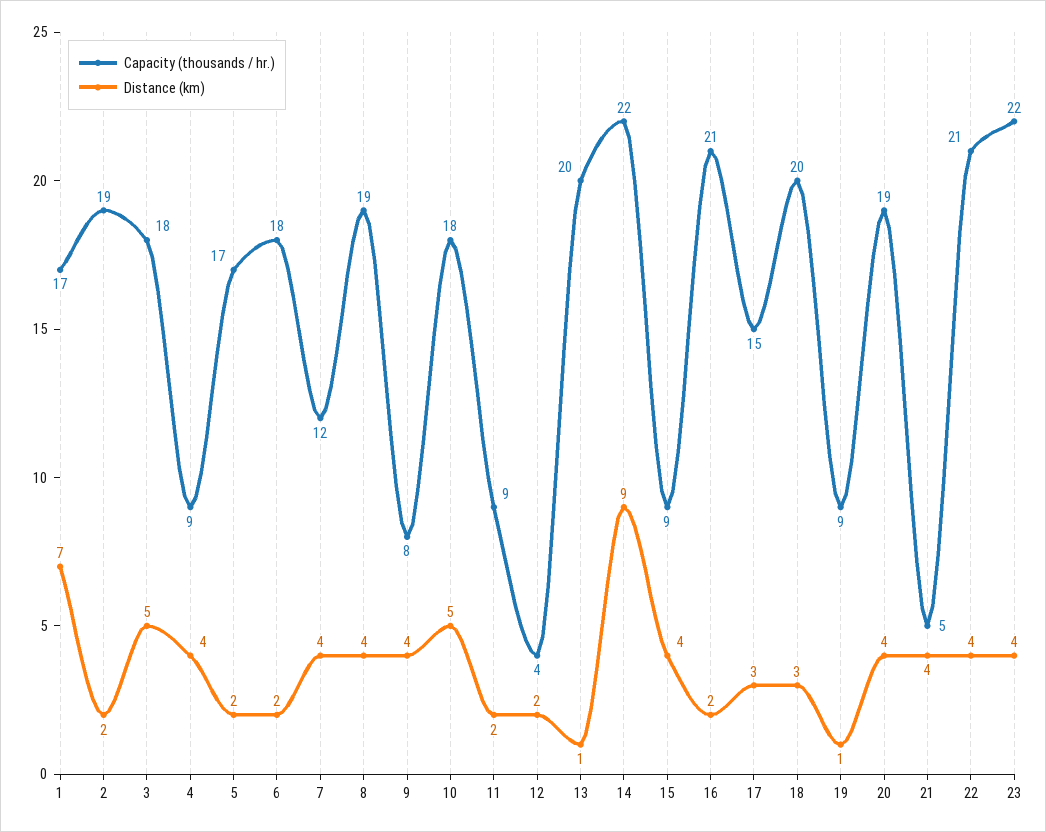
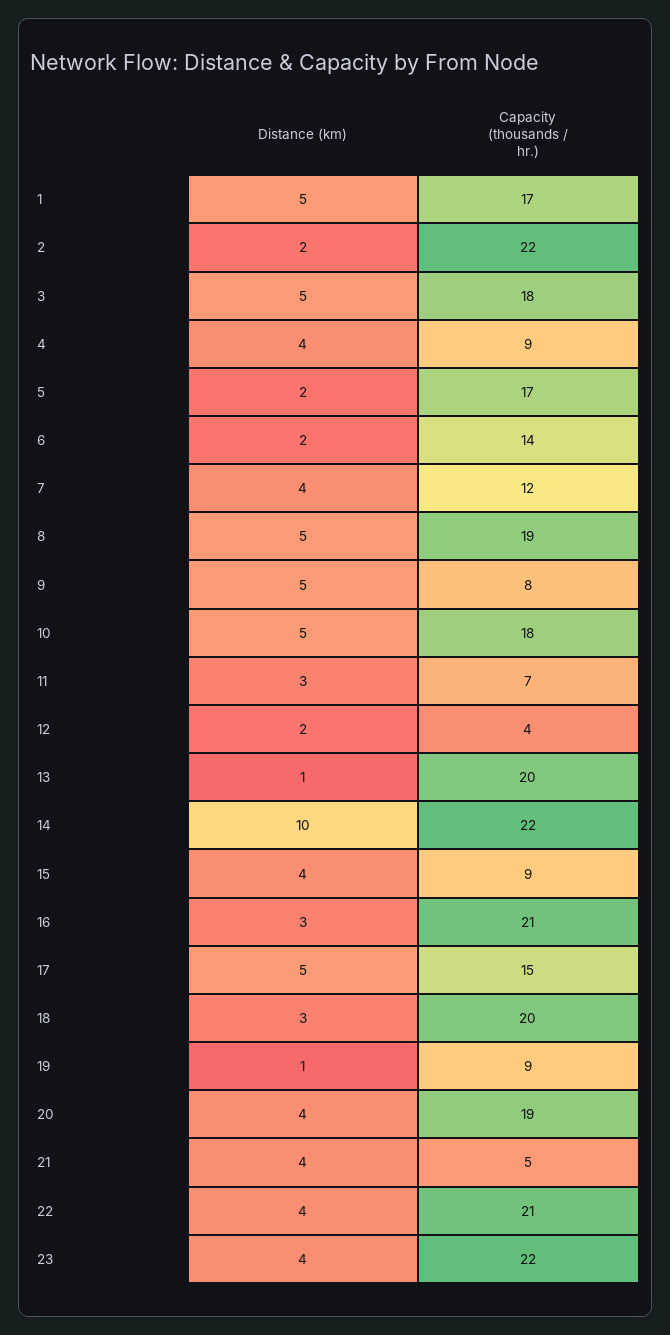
Distance (km), 1: 7 -> 5
Capacity (thousands / hr.), 2: 19 -> 22
Capacity (thousands / hr.), 6: 18 -> 14
Distance (km), 8: 4 -> 5
Distance (km), 9: 4 -> 5
Capacity (thousands / hr.), 11: 9 -> 7
Distance (km), 11: 2 -> 3
Distance (km), 14: 9 -> 10
Distance (km), 16: 2 -> 3
Distance (km), 17: 3 -> 5

